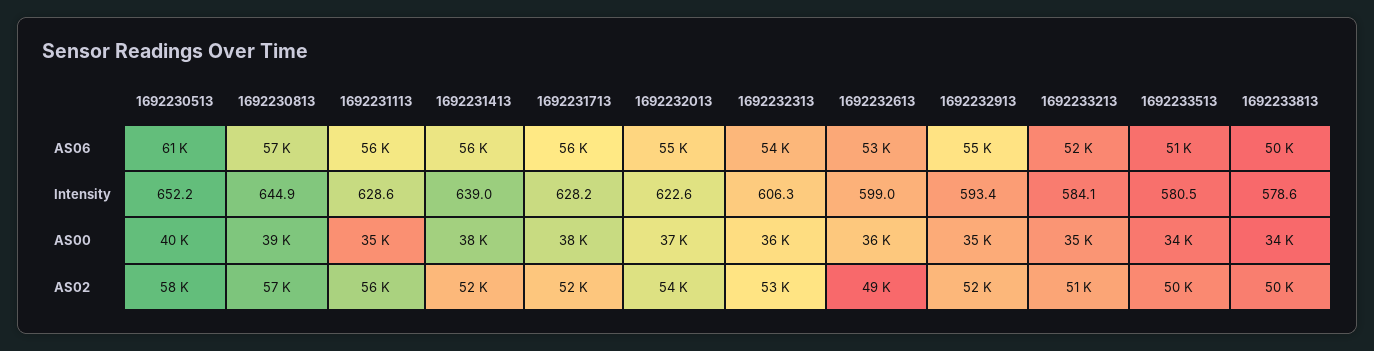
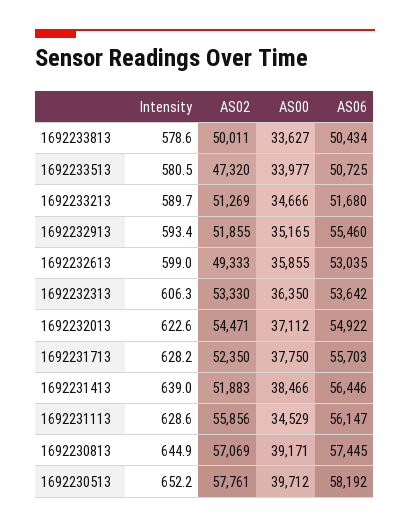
1692230513, AS06: 61000 -> 58192
1692233213, Intensity: 584.1 -> 589.7
1692233513, AS02: 50000 -> 47320

